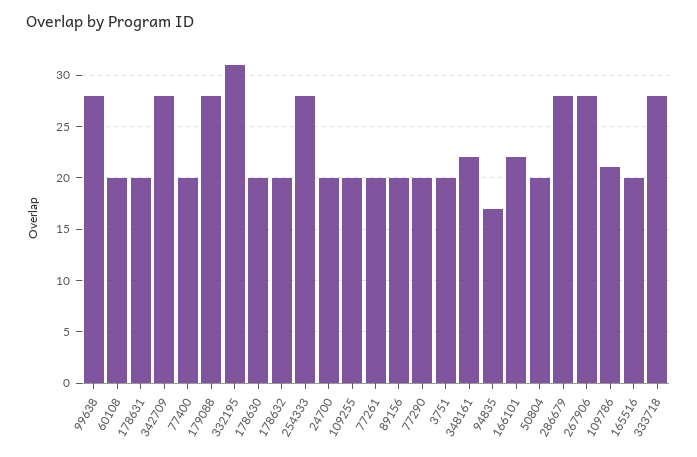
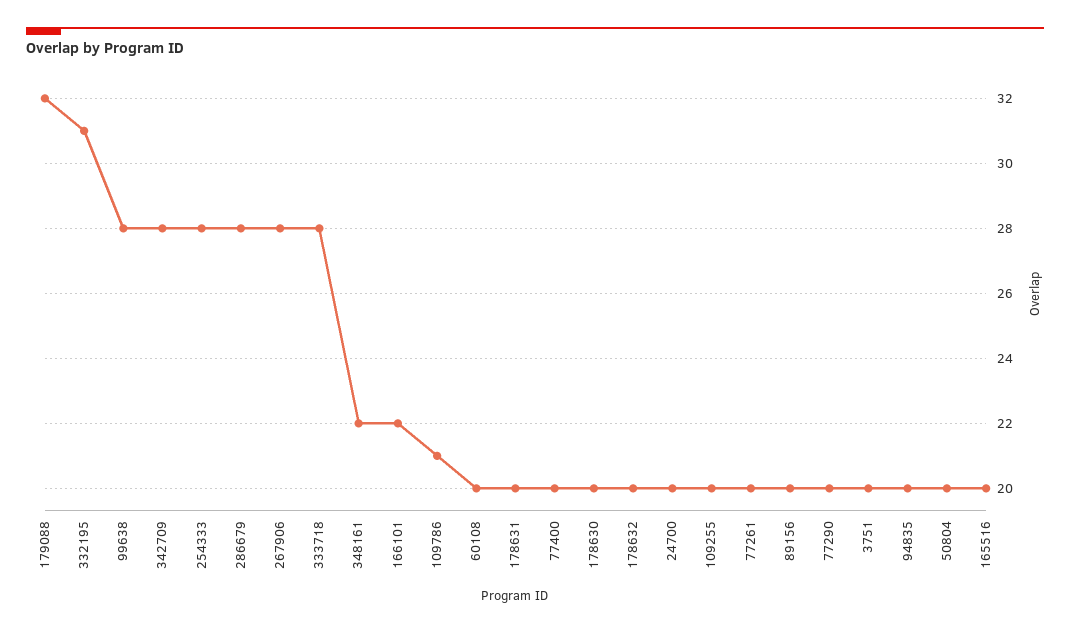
179088: 28 -> 32
94835: 17 -> 20

